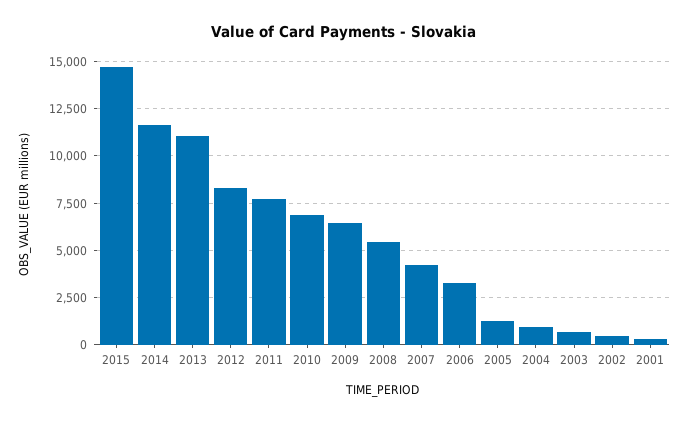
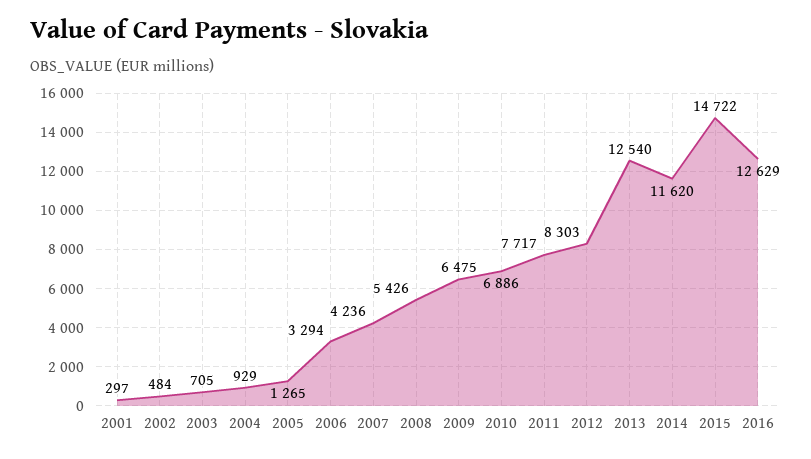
2013: 11000 -> 12540
2016: none -> 12629

